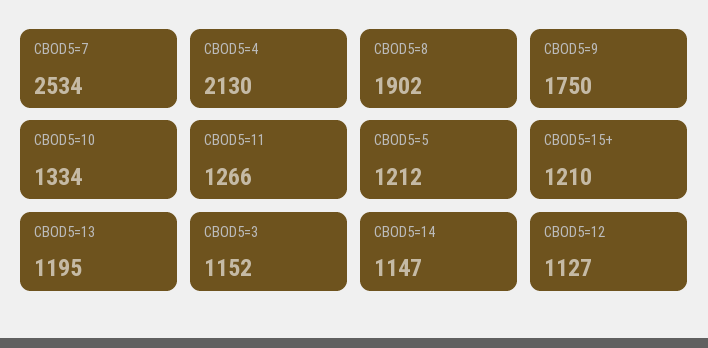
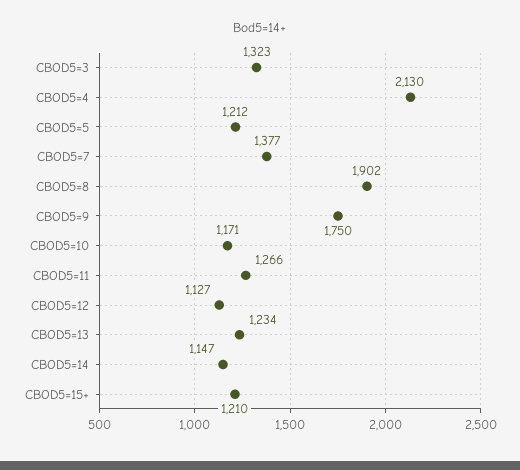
CBOD5=7: 2534 -> 1377
CBOD5=10: 1334 -> 1171
CBOD5=13: 1195 -> 1234
CBOD5=3: 1152 -> 1323

